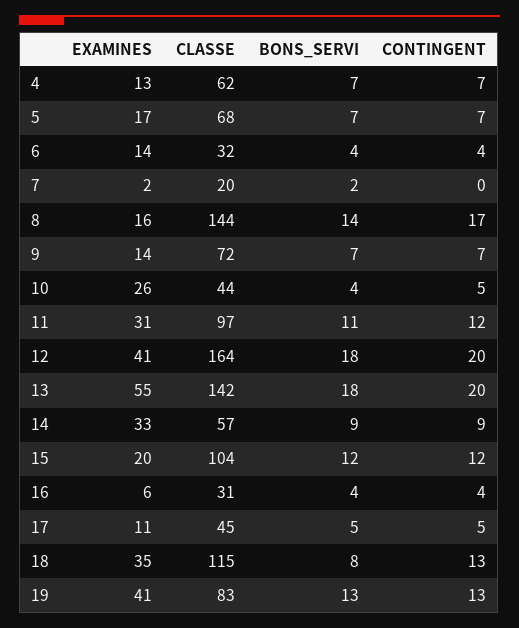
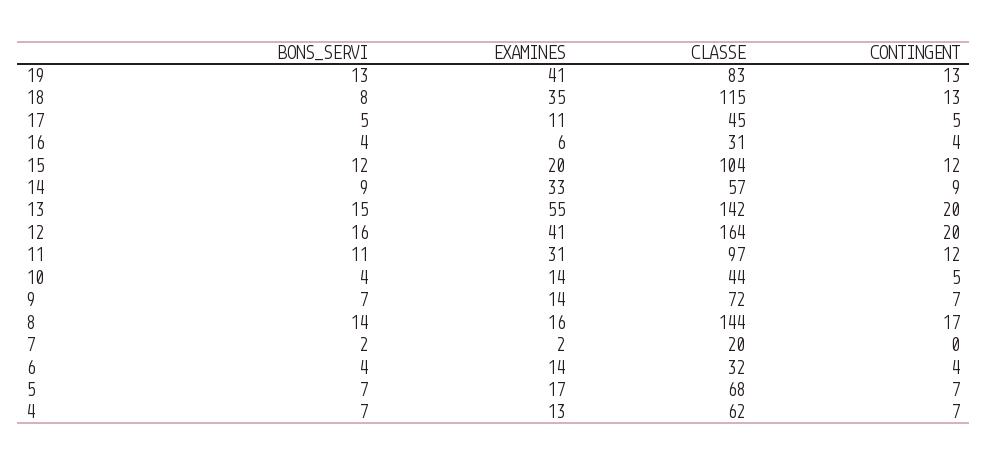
EXAMINES, 10: 26 -> 14
BONS_SERVI, 12: 18 -> 16
BONS_SERVI, 13: 18 -> 15

